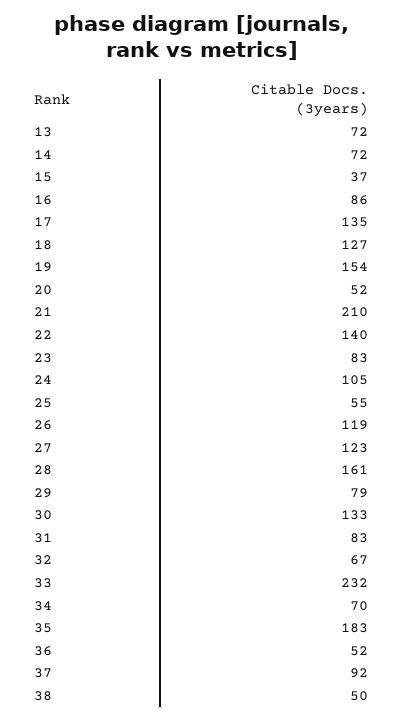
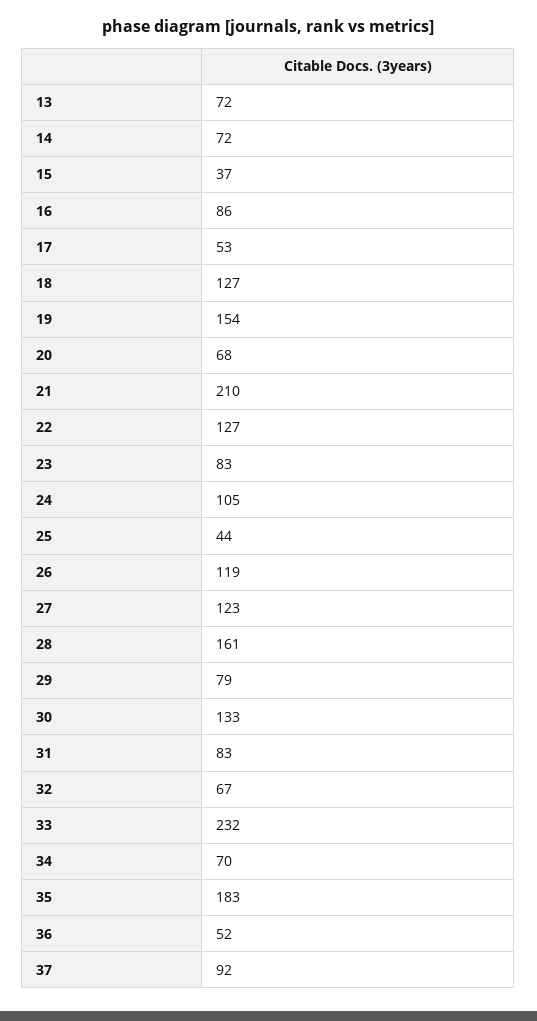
17: 135 -> 53
20: 52 -> 68
22: 140 -> 127
25: 55 -> 44
38: 50 -> none

